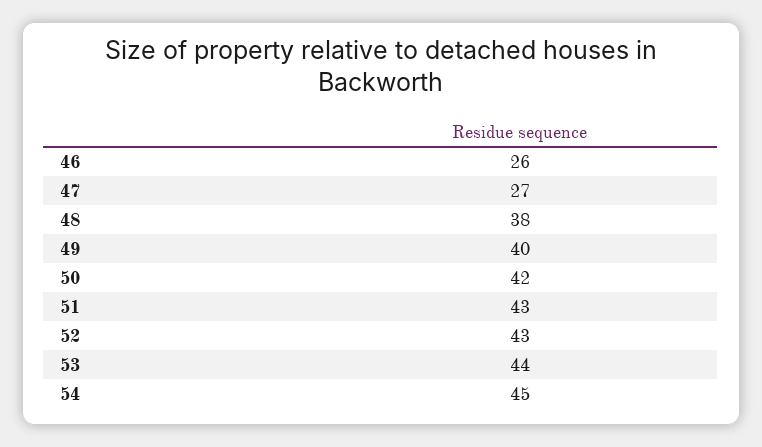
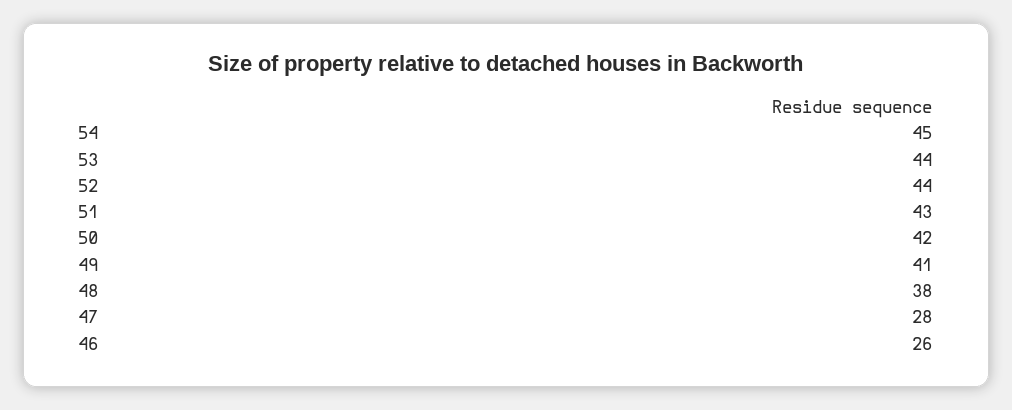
47: 27 -> 28
49: 40 -> 41
52: 43 -> 44

